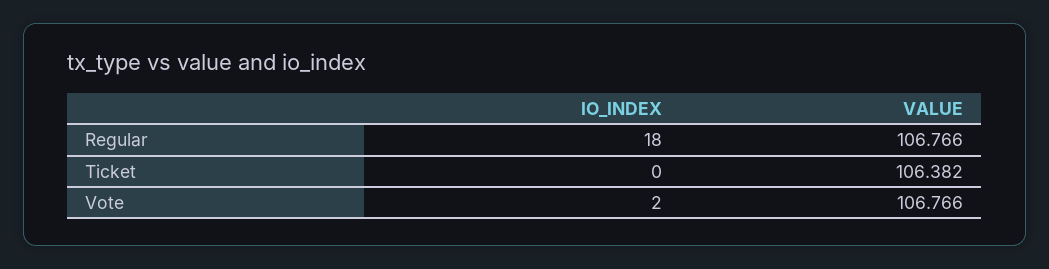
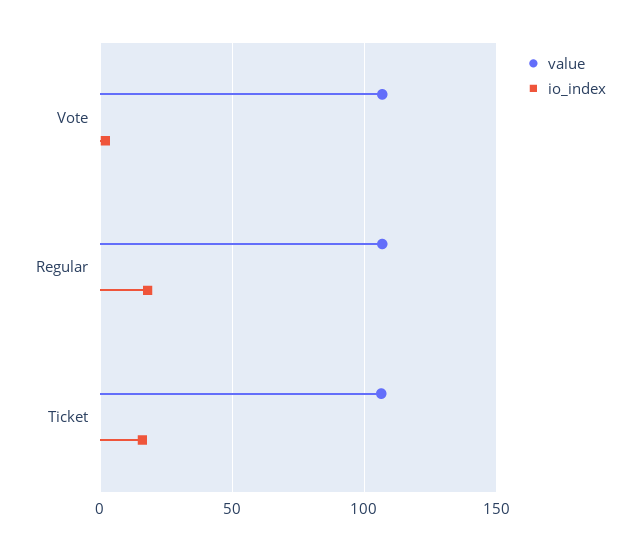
IO_INDEX, Ticket: 0 -> 15

